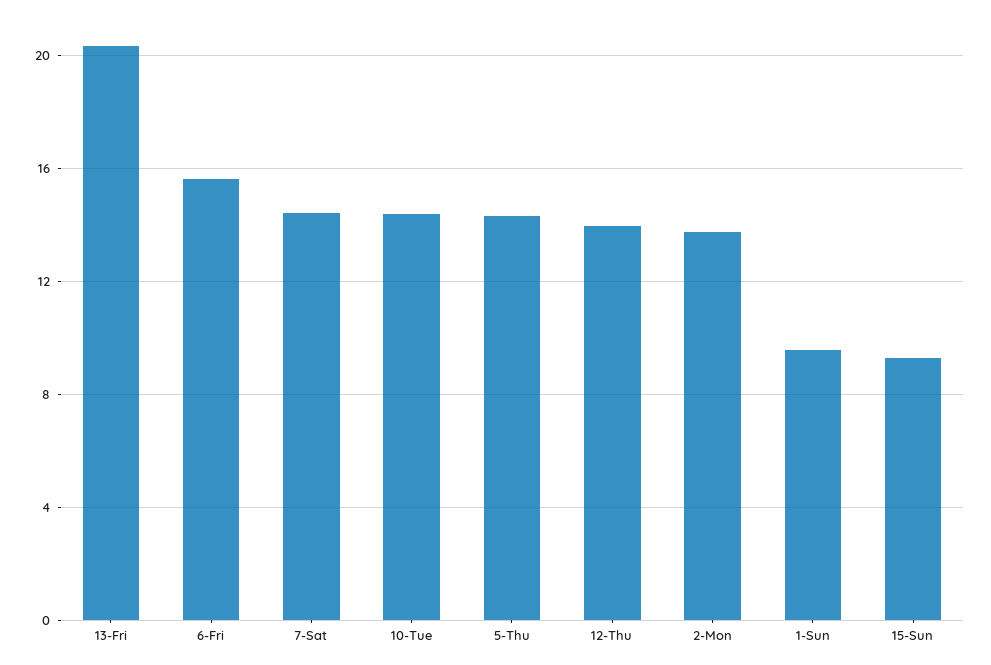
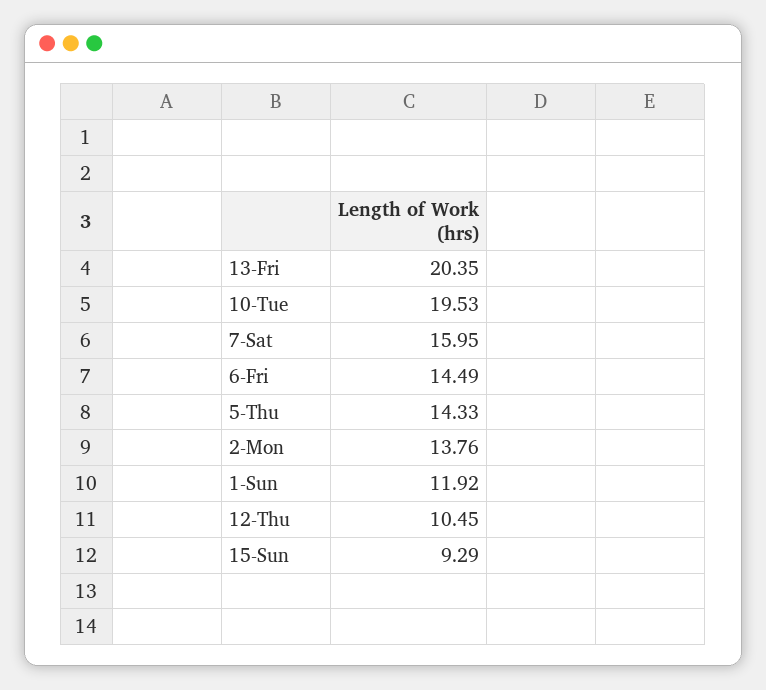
6-Fri: 15.5 -> 14.49
7-Sat: 14.5 -> 15.95
10-Tue: 14.5 -> 19.53
12-Thu: 14 -> 10.45
1-Sun: 9.5 -> 11.92

